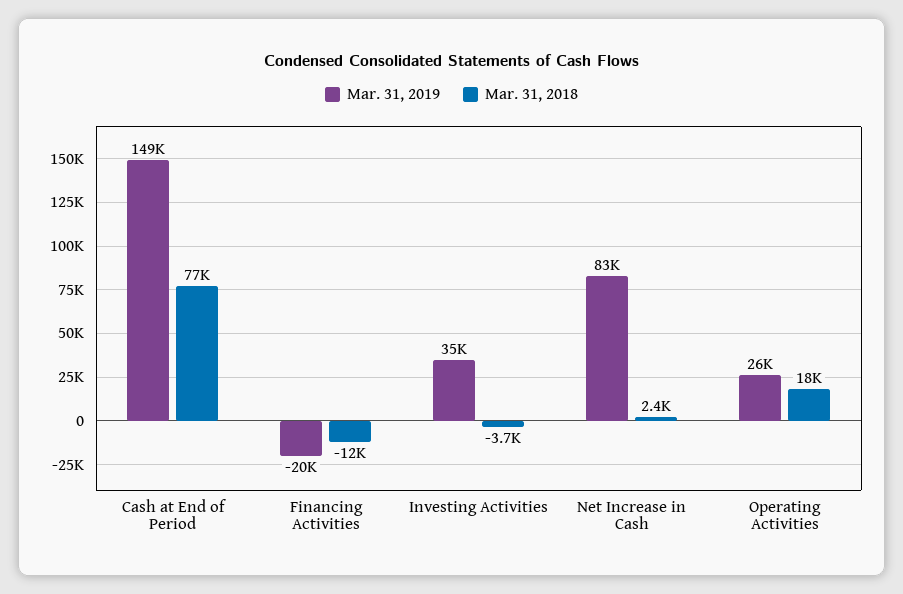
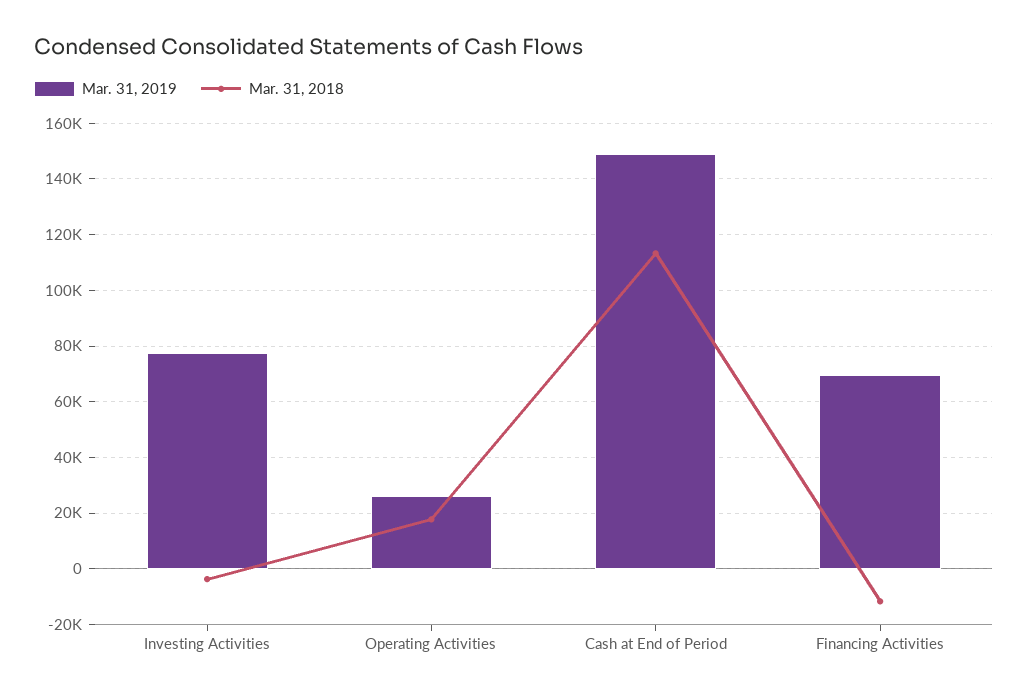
Mar. 31, 2018, Cash at End of Period: 77000 -> 112500
Mar. 31, 2019, Financing Activities: -20000 -> 70000
Mar. 31, 2019, Investing Activities: 35000 -> 77500
Mar. 31, 2019, Net Increase in Cash: 83000 -> none
Mar. 31, 2018, Net Increase in Cash: 2400 -> none

